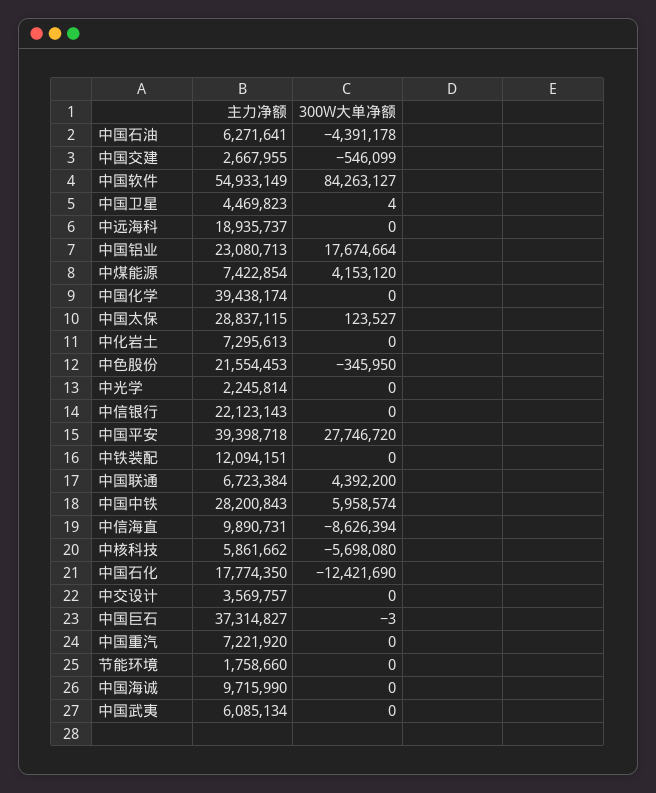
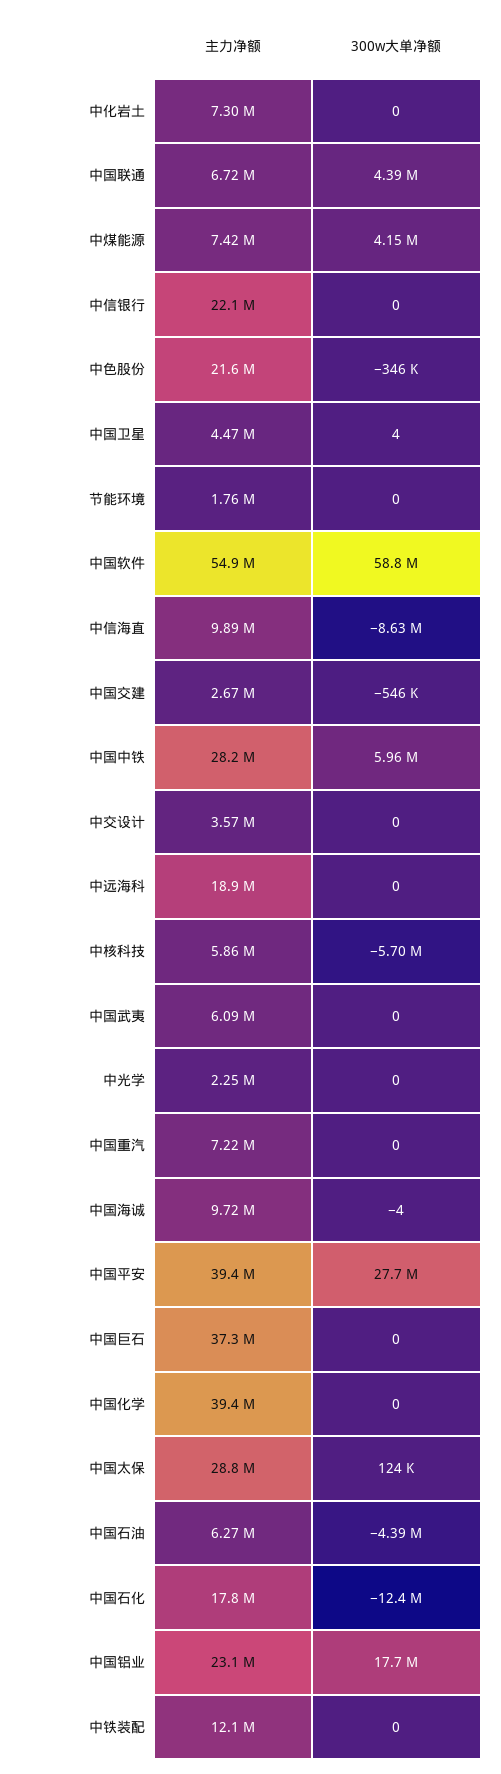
300W大单净额, 中国软件: 84263127 -> 58800000
300W大单净额, 中国巨石: -3 -> 0
300W大单净额, 中国海诚: 0 -> -4

